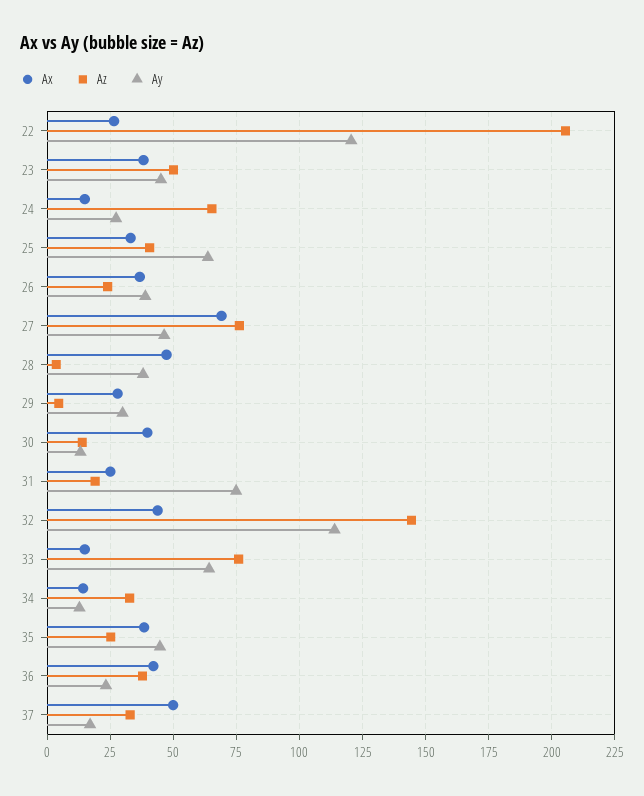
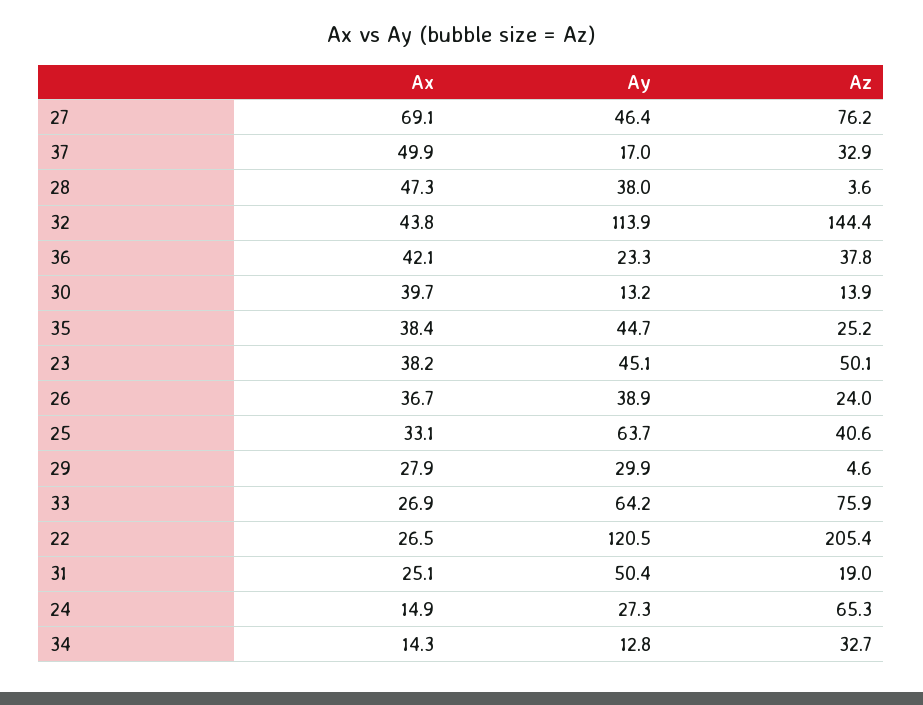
Ay, 31: 75 -> 50.4
Ax, 33: 15 -> 26.9

